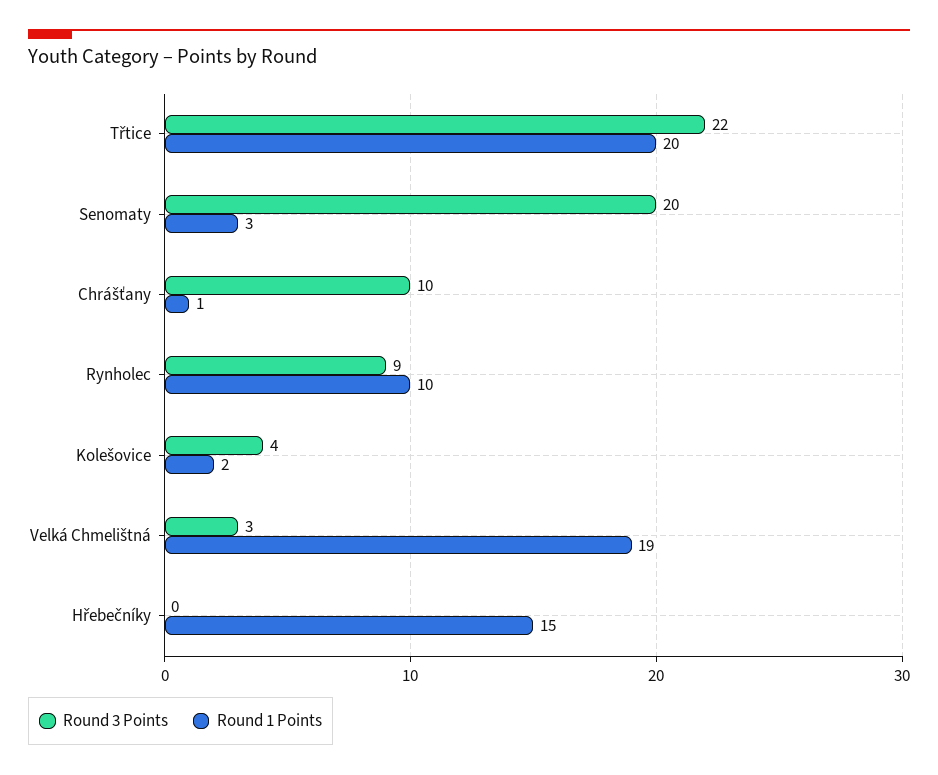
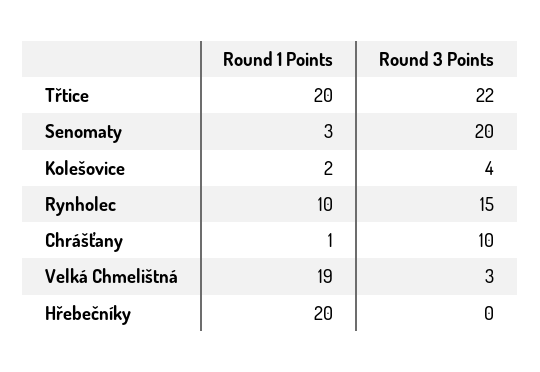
Round 3 Points, Rynholec: 9 -> 15
Round 1 Points, Hřebečníky: 15 -> 20

